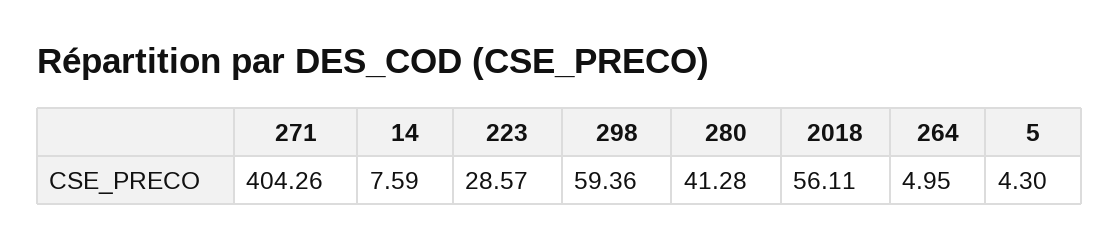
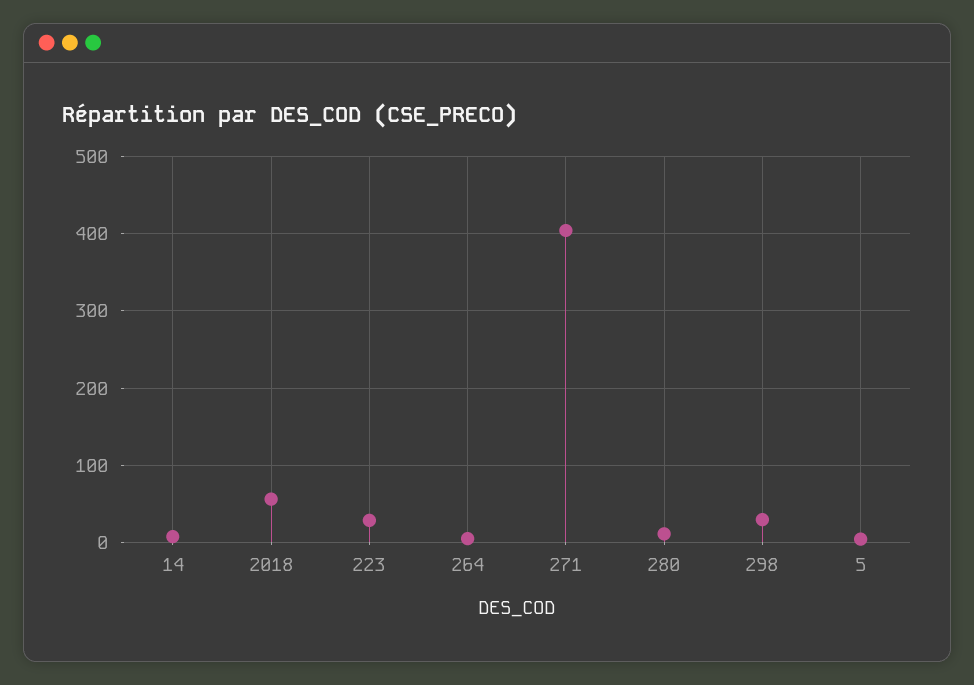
298: 59.36 -> 30
280: 41.28 -> 10

